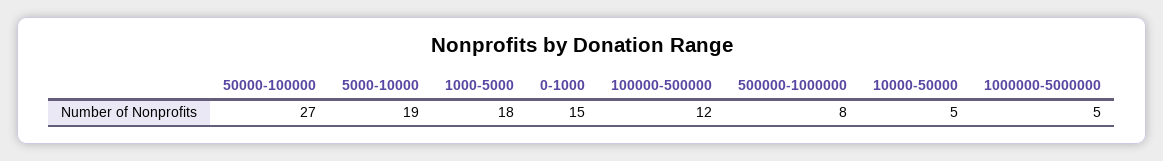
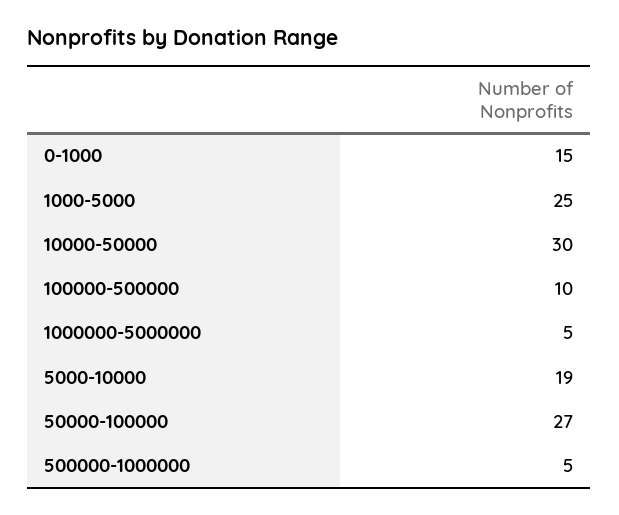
1000-5000: 18 -> 25
100000-500000: 12 -> 10
500000-1000000: 8 -> 5
10000-50000: 5 -> 30

